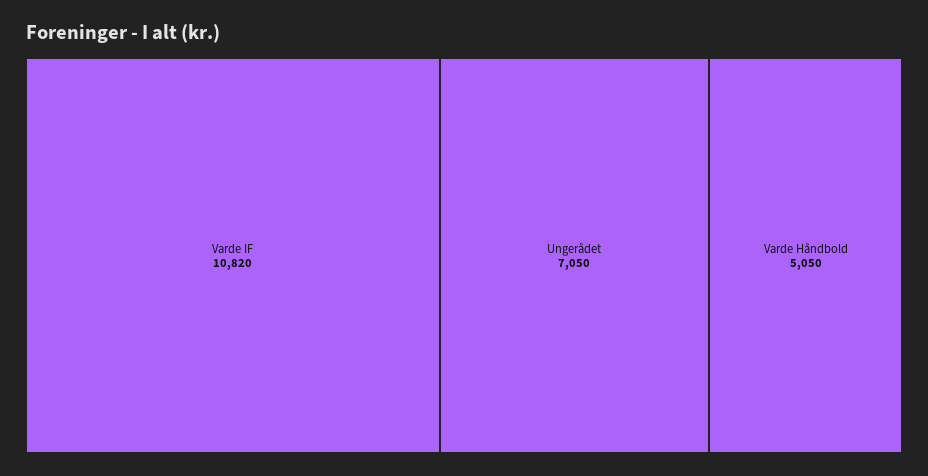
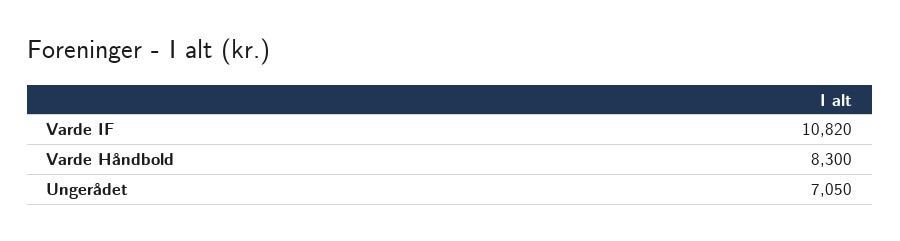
Varde Håndbold: 5050 -> 8300

